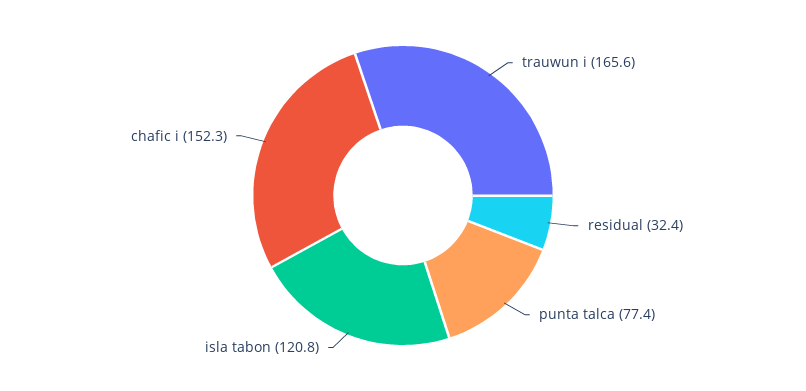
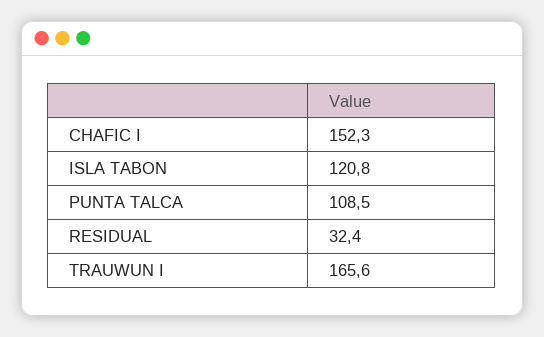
punta talca: 77.4 -> 108.5

